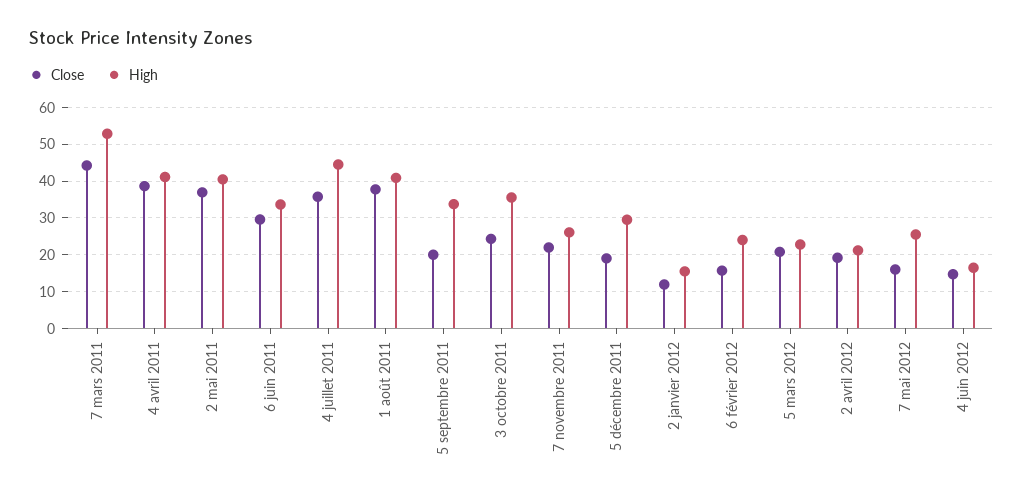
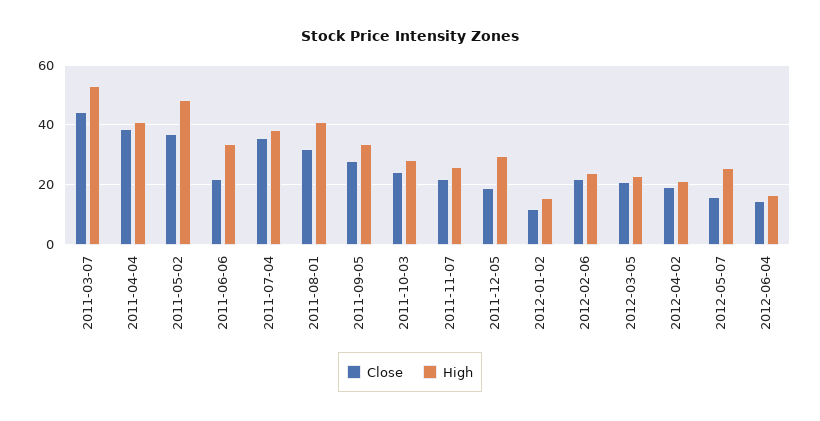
High, 2 mai 2011: 40 -> 47.5
Close, 6 juin 2011: 30 -> 22.5
High, 4 juillet 2011: 44 -> 37.5
Close, 1 août 2011: 38 -> 32.5
Close, 5 septembre 2011: 20 -> 27.5
High, 3 octobre 2011: 36 -> 27.5
Close, 6 février 2012: 16 -> 22.5

